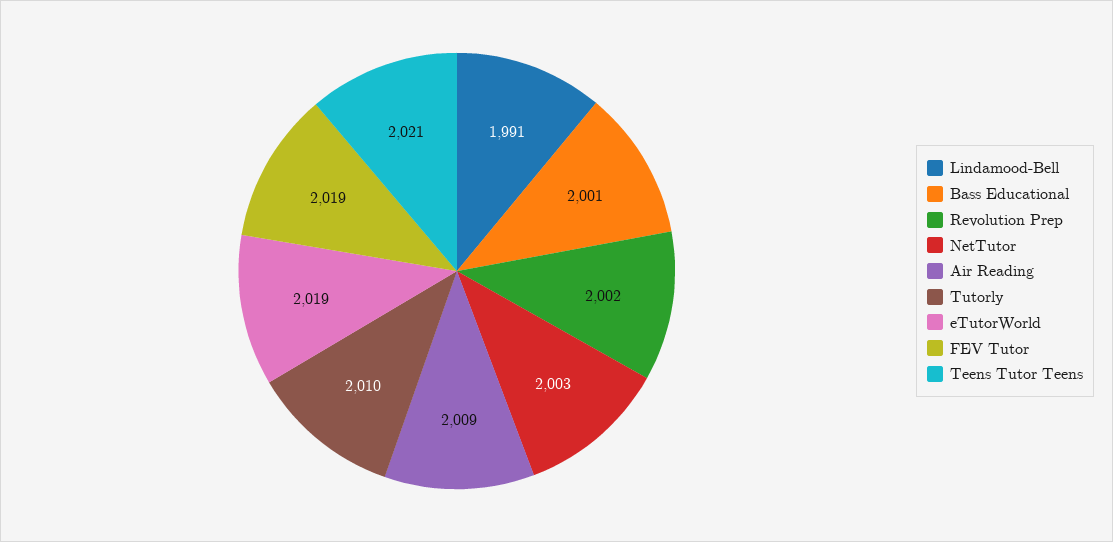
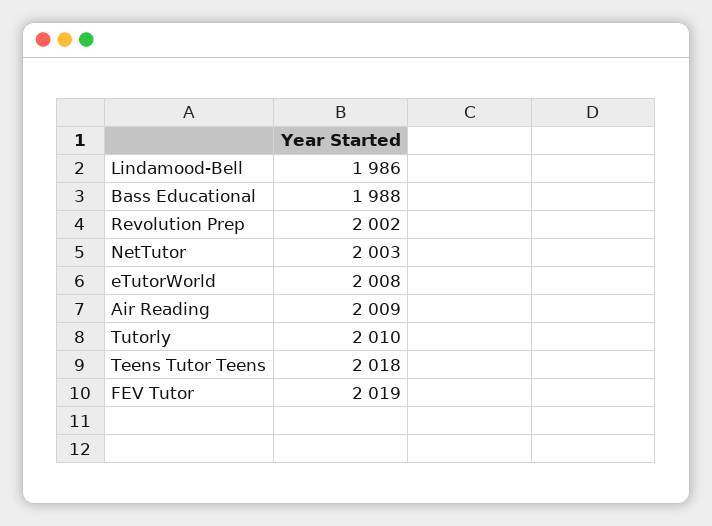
Lindamood-Bell: 1991 -> 1986
Bass Educational: 2001 -> 1988
eTutorWorld: 2019 -> 2008
Teens Tutor Teens: 2021 -> 2018

